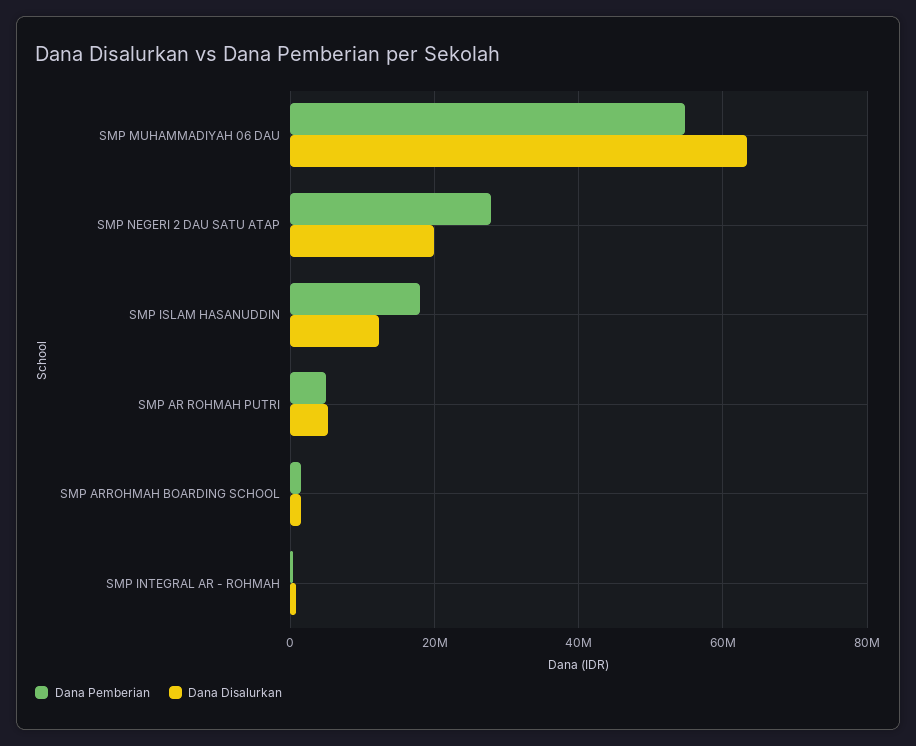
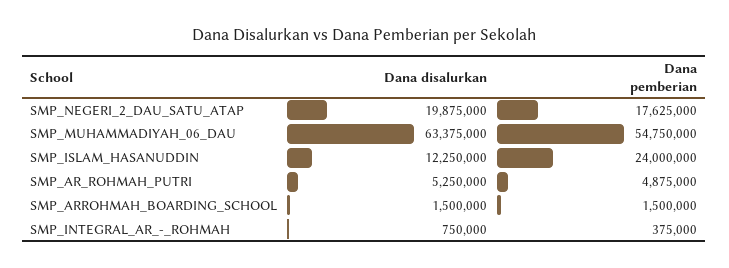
Dana Pemberian, SMP NEGERI 2 DAU SATU ATAP: 28000000 -> 17625000
Dana Pemberian, SMP ISLAM HASANUDDIN: 18000000 -> 24000000

